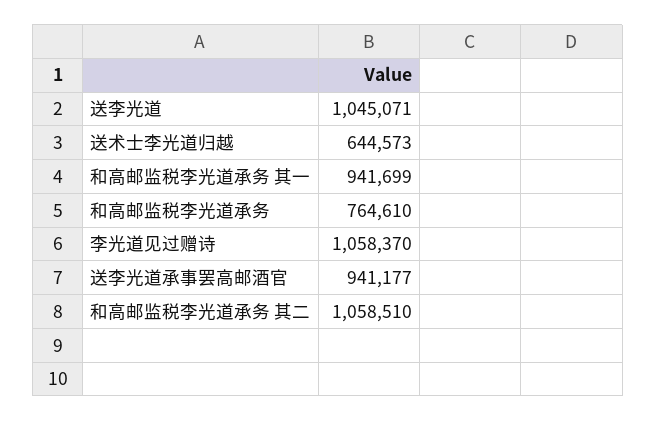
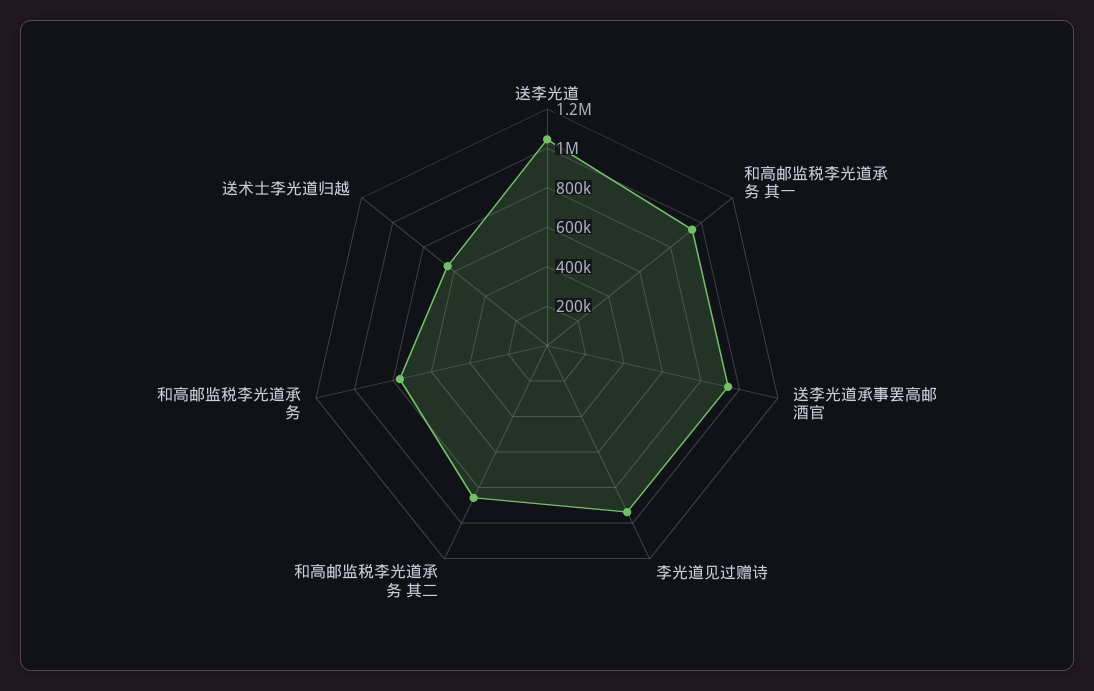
李光道见过赠诗: 1058370 -> 950000
和高邮监税李光道承务 其二: 1058510 -> 850000

